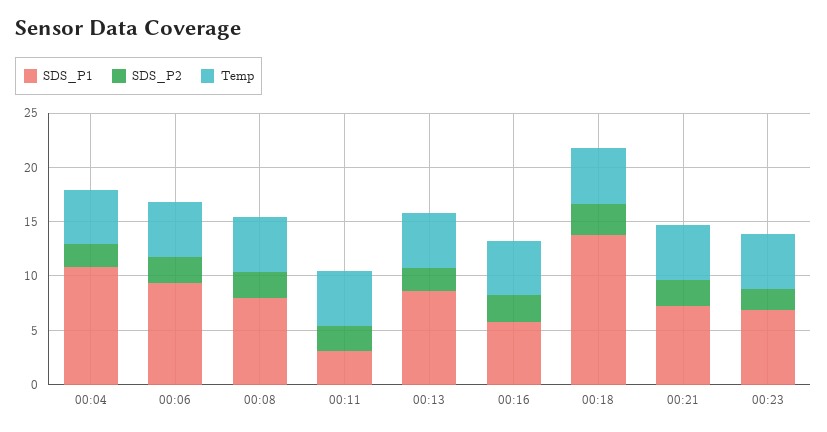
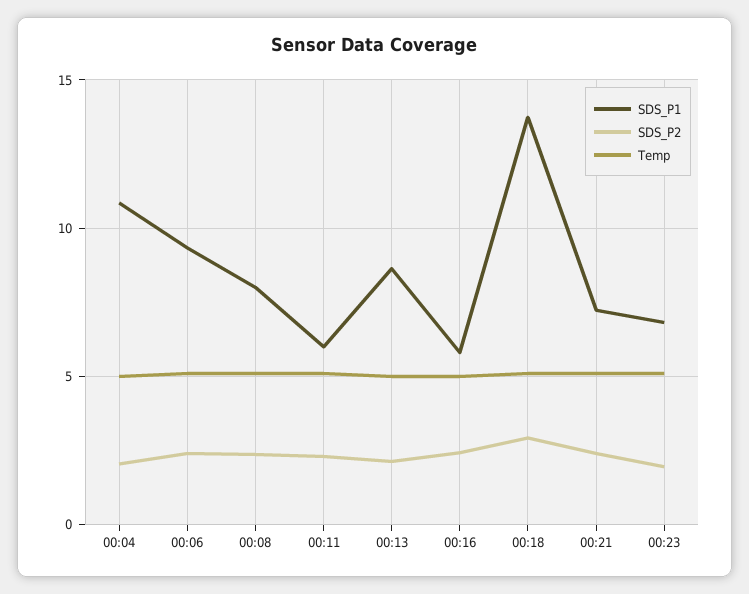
SDS_P1, 00:11: 3 -> 6

